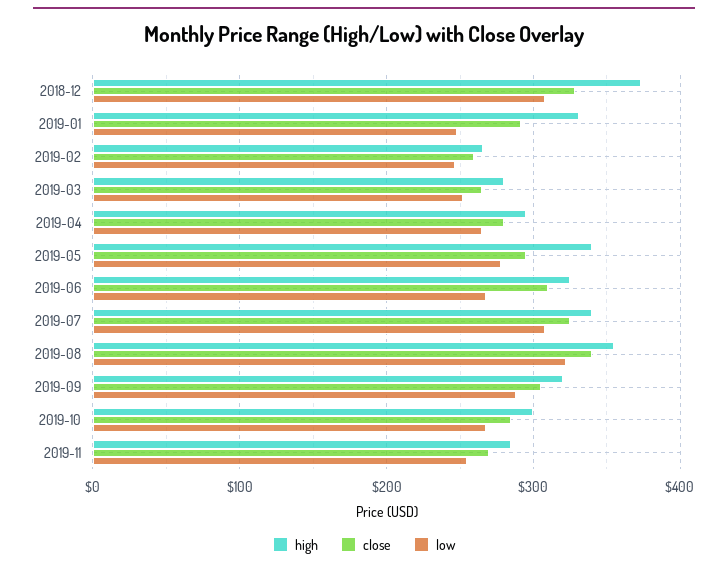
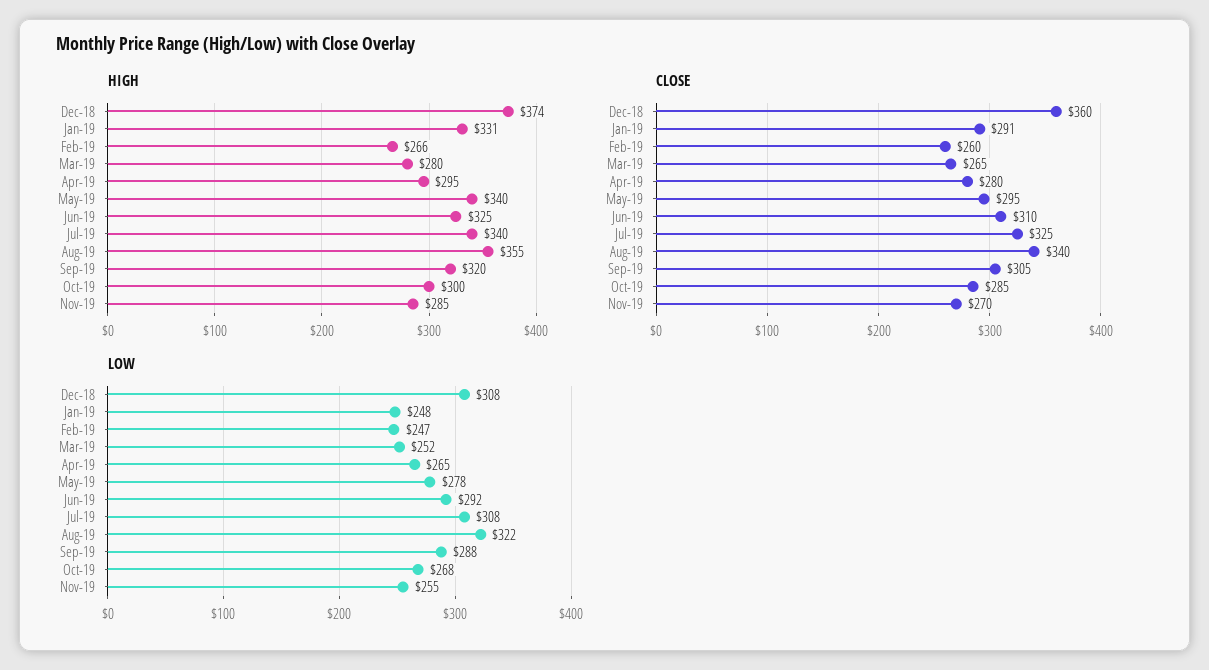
close, 2018-12: 330 -> 360
low, 2019-06: 270 -> 292

